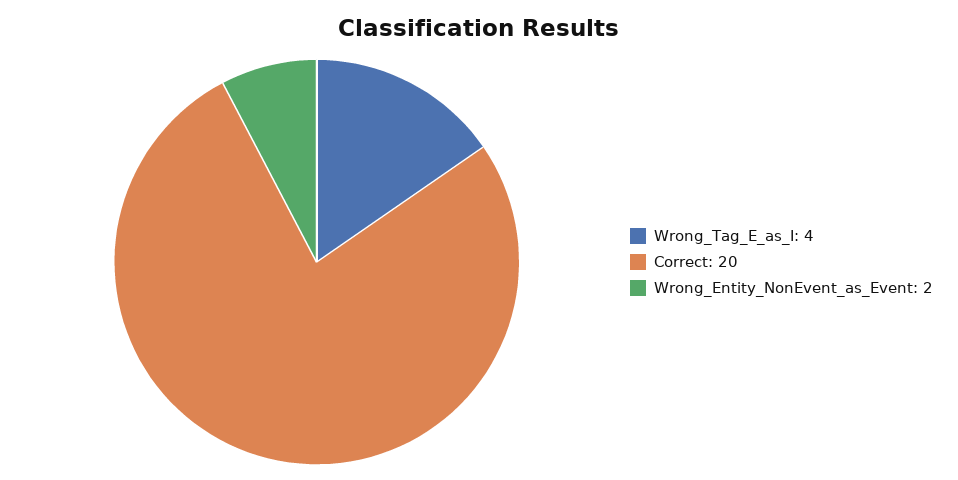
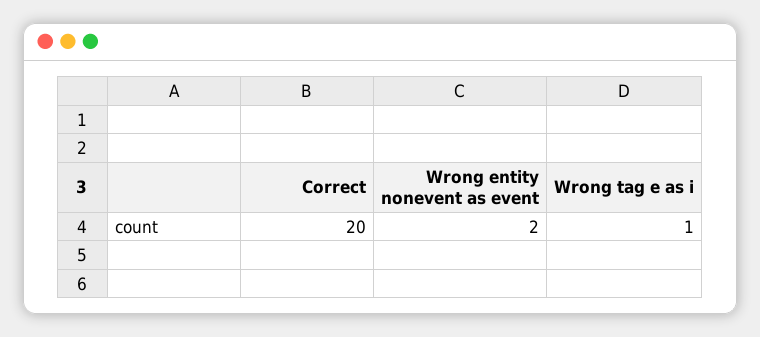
Wrong_Tag_E_as_I: 4 -> 1

